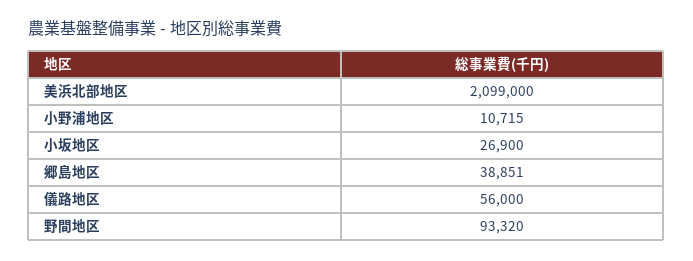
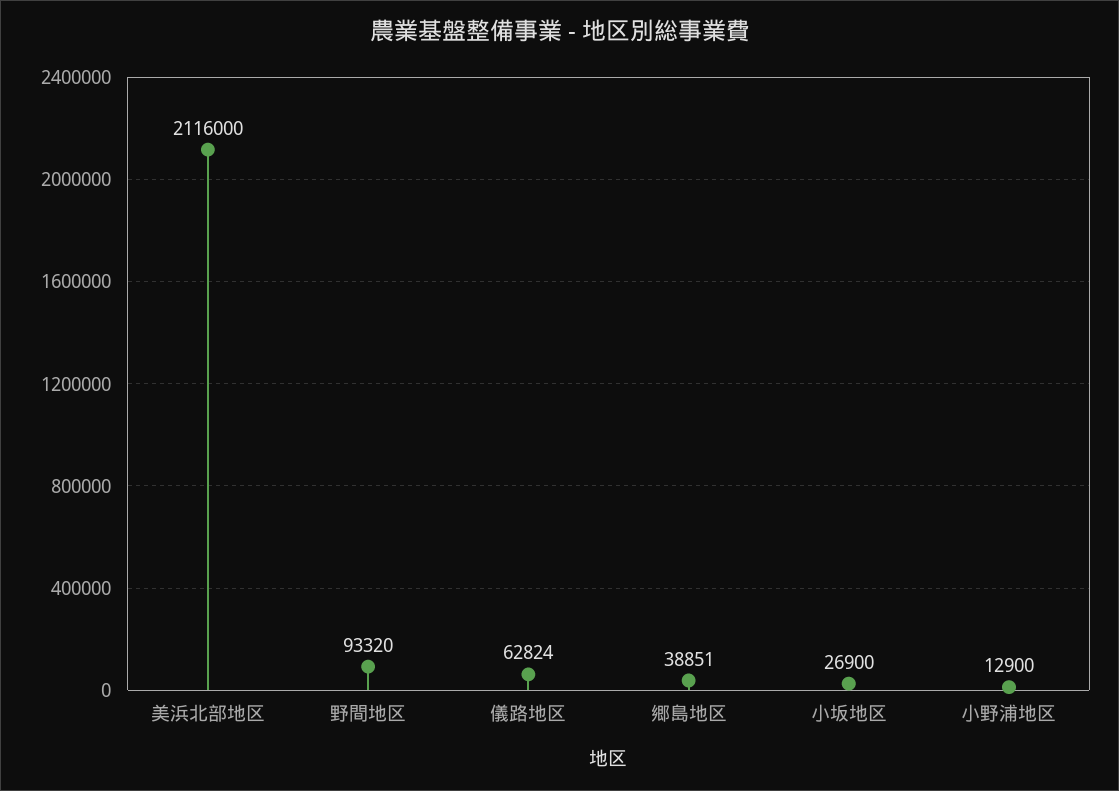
美浜北部地区: 2099000 -> 2116000
小野浦地区: 10715 -> 12900
儀路地区: 56000 -> 62824

